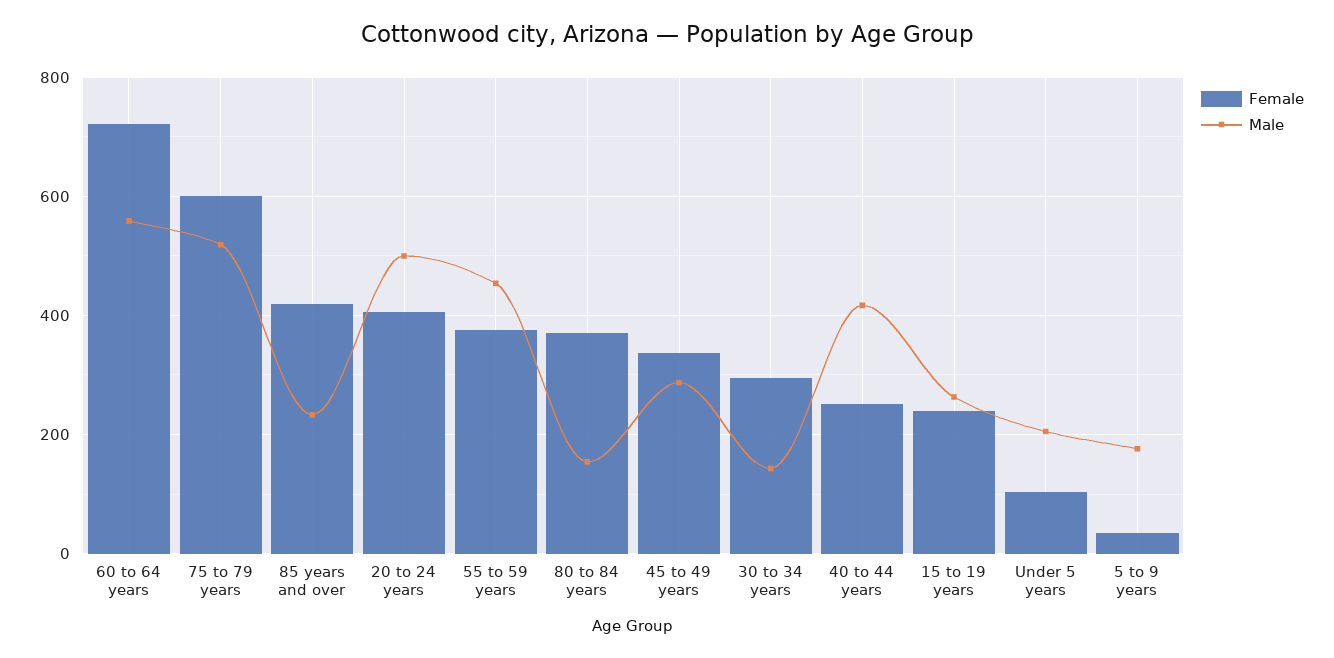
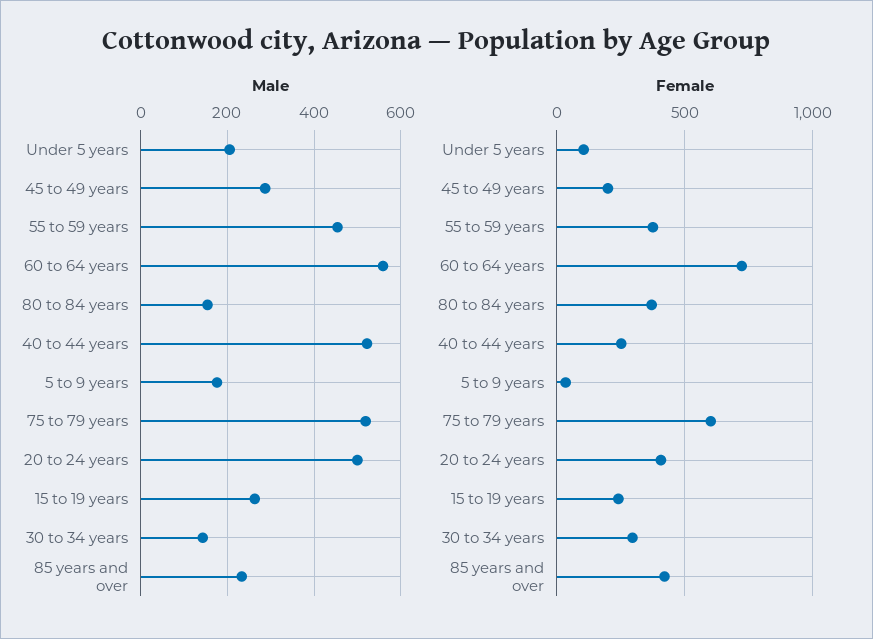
Female, 45 to 49 years: 340 -> 200
Male, 40 to 44 years: 420 -> 520

